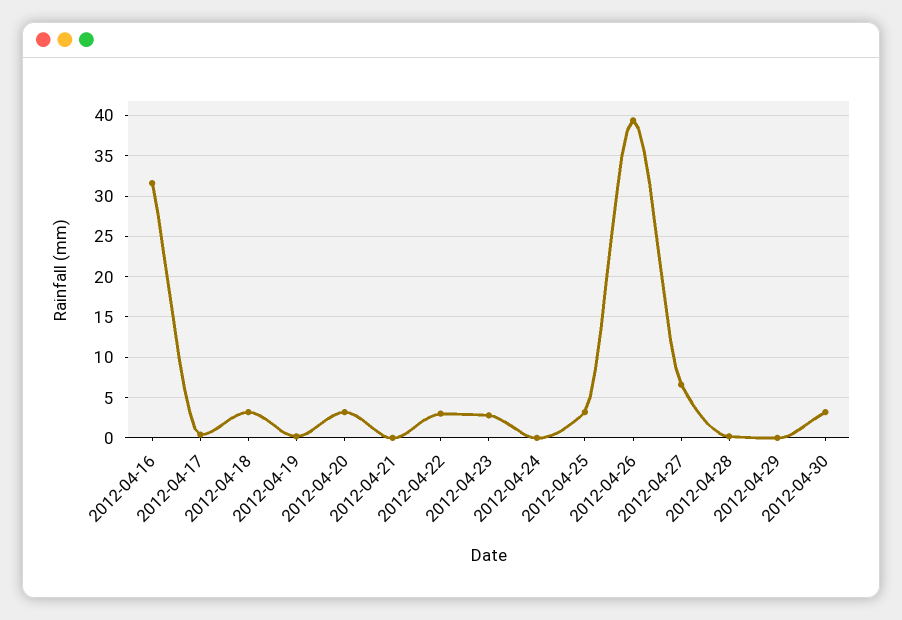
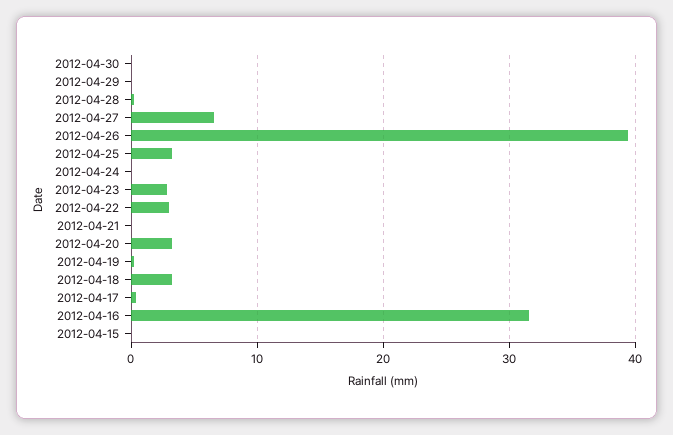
2012-04-30: 3 -> 0
2012-04-15: none -> 0

